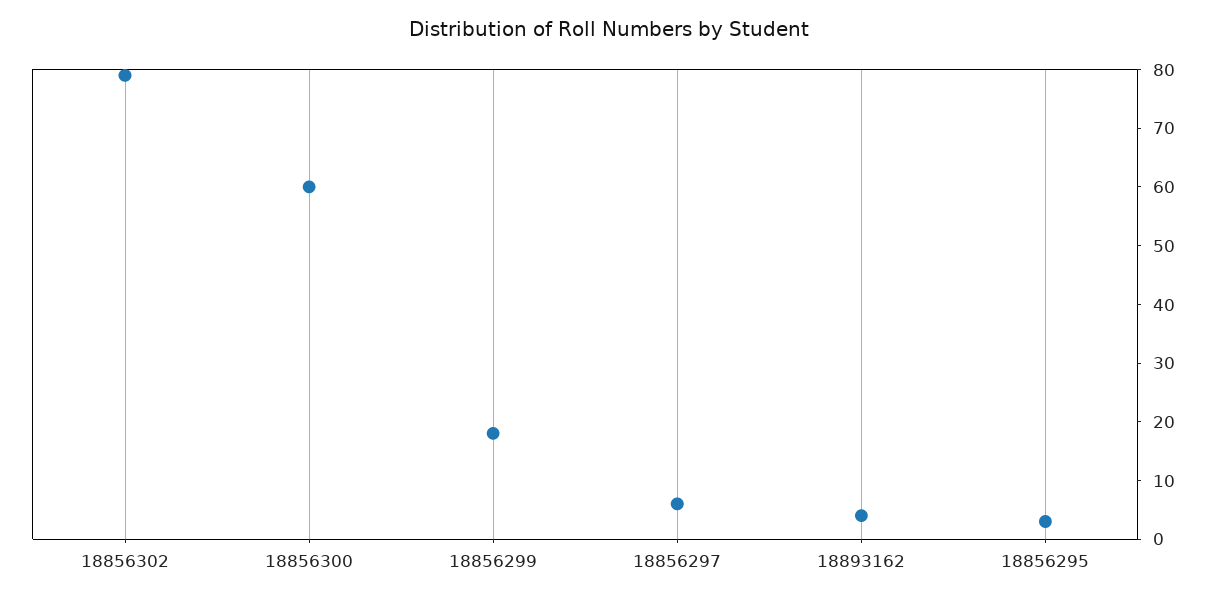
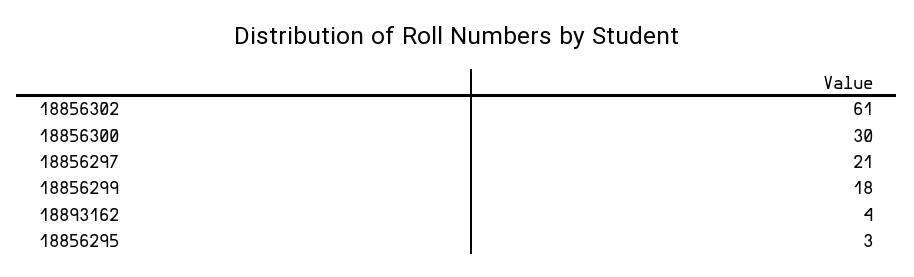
18856302: 80 -> 61
18856300: 60 -> 30
18856297: 5 -> 21

